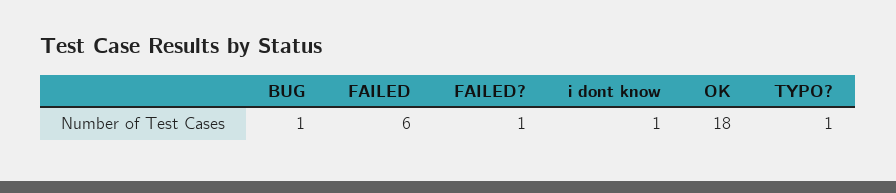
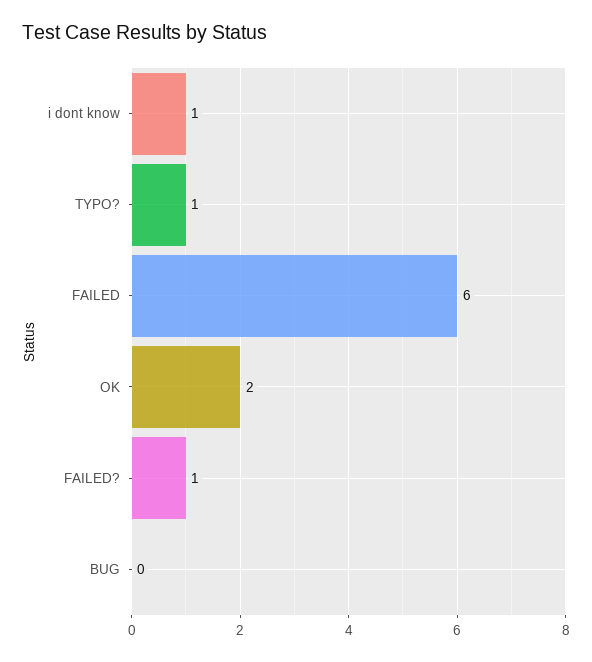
BUG: 1 -> 0
OK: 18 -> 2

